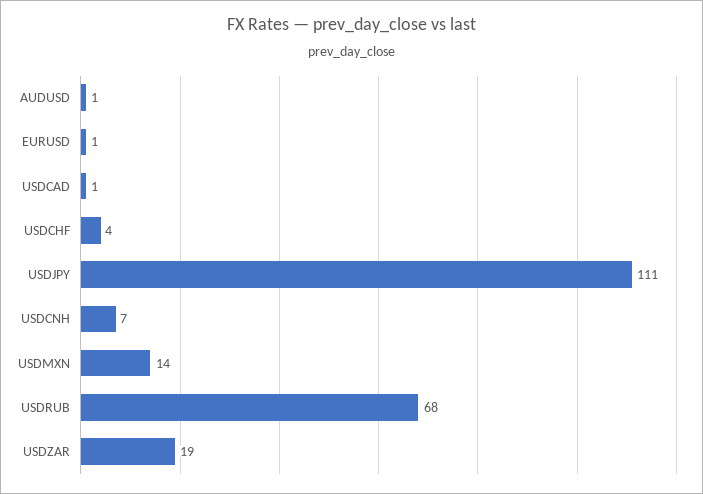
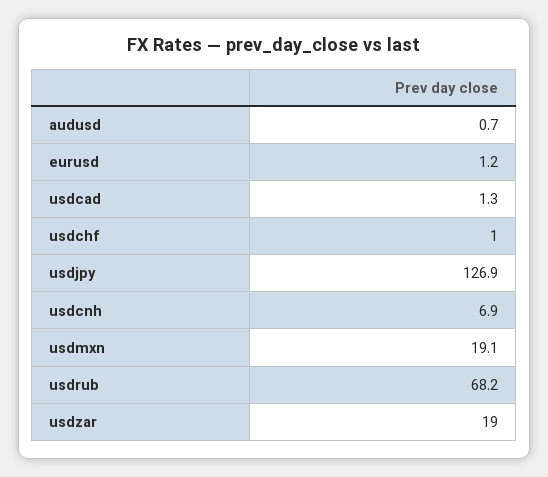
USDCHF: 4 -> 1
USDJPY: 111 -> 126.9
USDMXN: 14 -> 19.1

